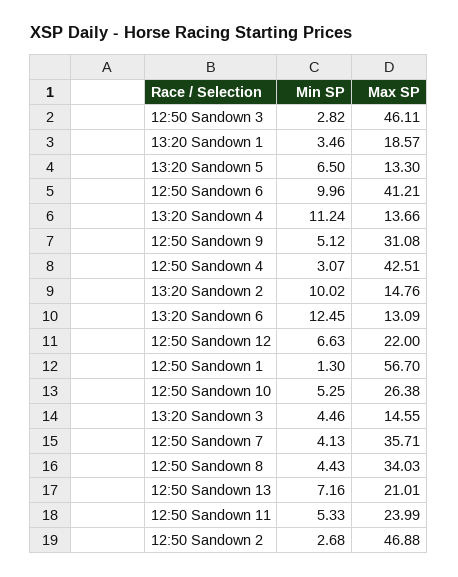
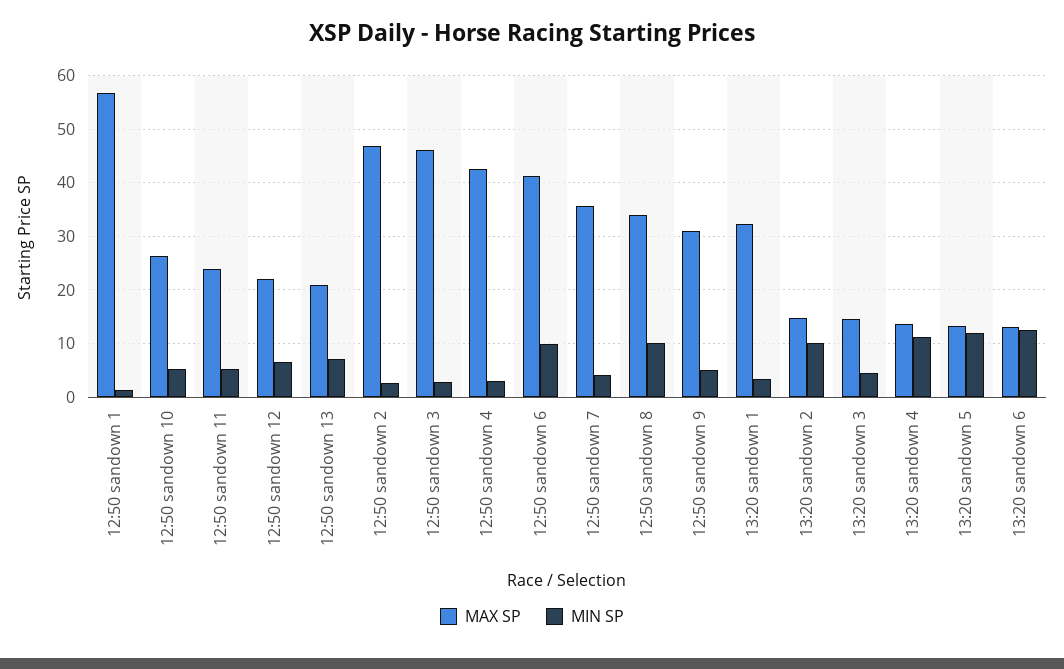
Max SP, 13:20 Sandown 1: 18.57 -> 32
Min SP, 13:20 Sandown 5: 6.5 -> 12
Min SP, 12:50 Sandown 8: 4.43 -> 10

